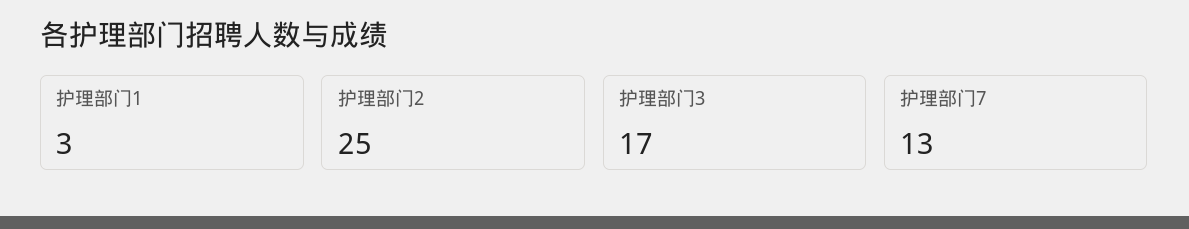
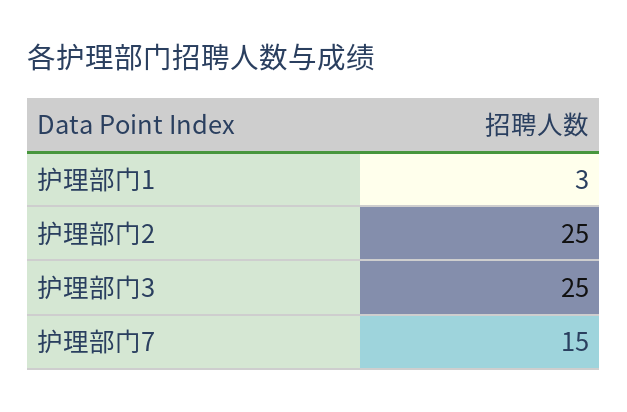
护理部门3: 17 -> 25
护理部门7: 13 -> 15

